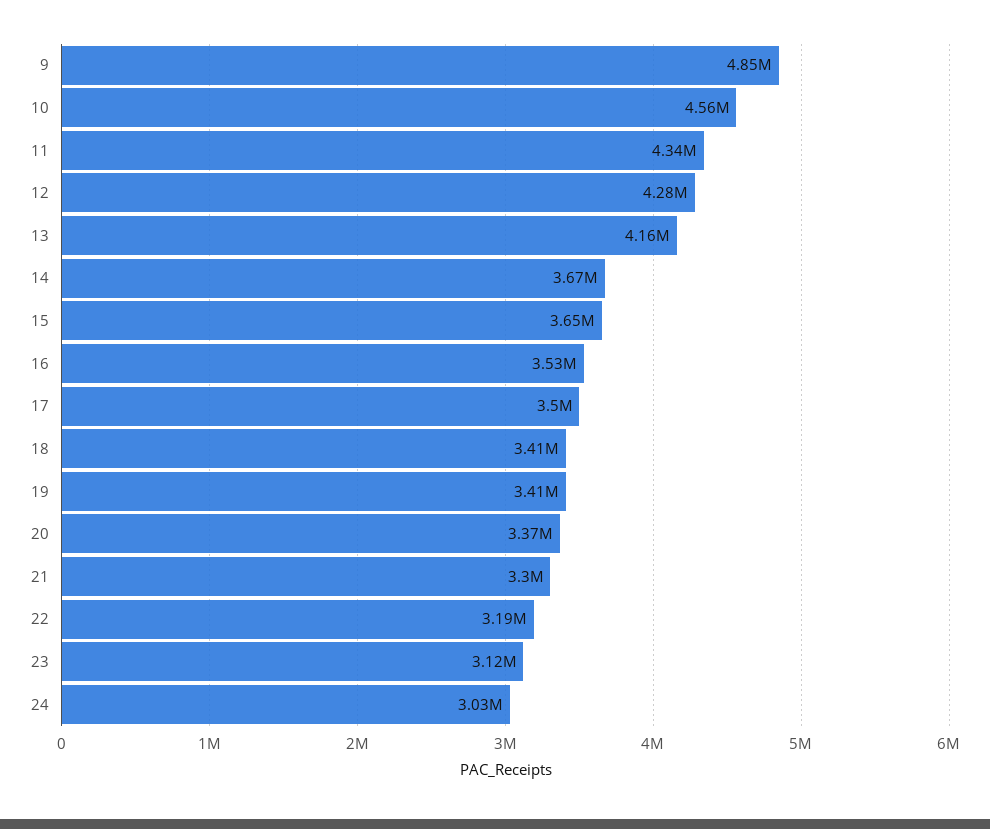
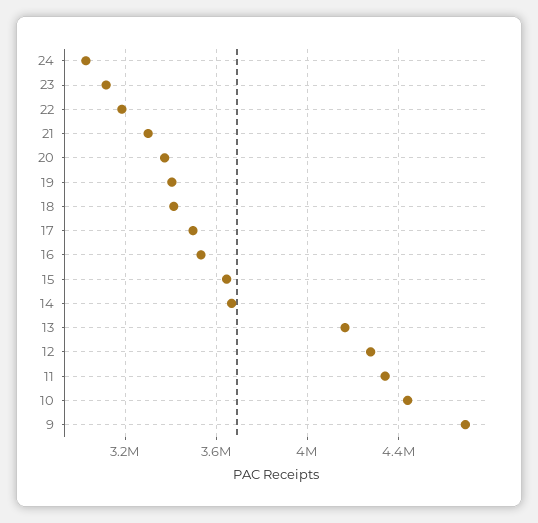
9: 4850000 -> 4700000
10: 4560000 -> 4450000

